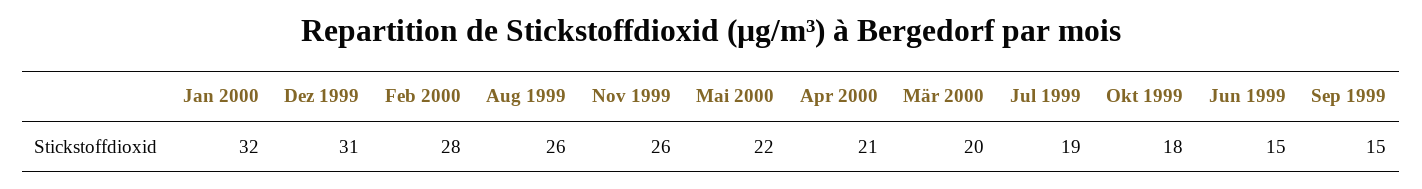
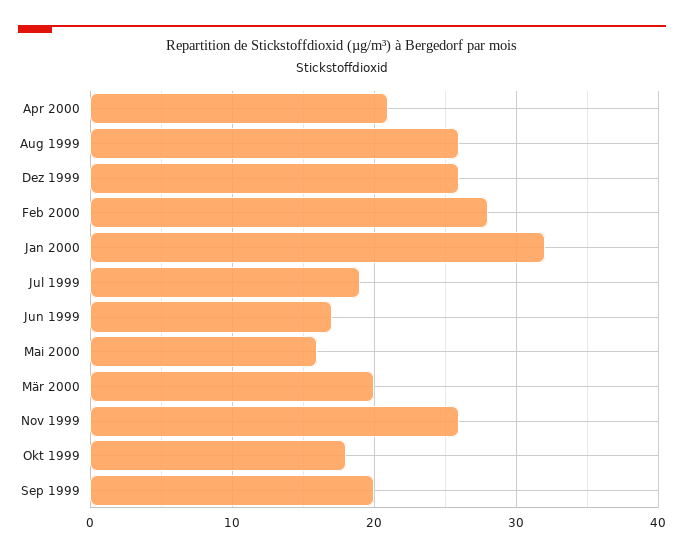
Dez 1999: 31 -> 26
Mai 2000: 22 -> 16
Jun 1999: 15 -> 17
Sep 1999: 15 -> 20

